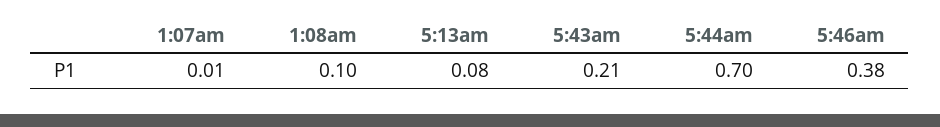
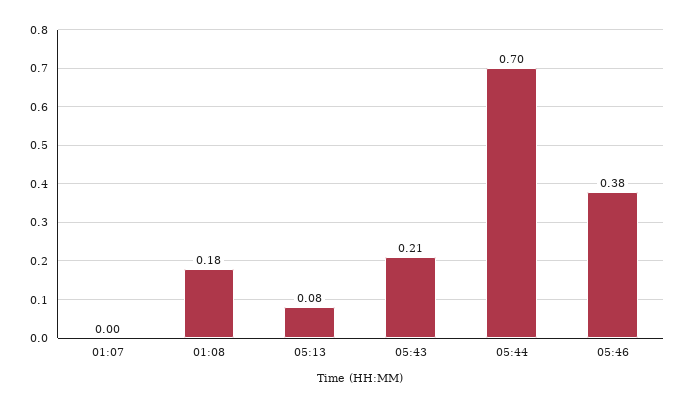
1:07am: 0.01 -> 0
1:08am: 0.1 -> 0.18

